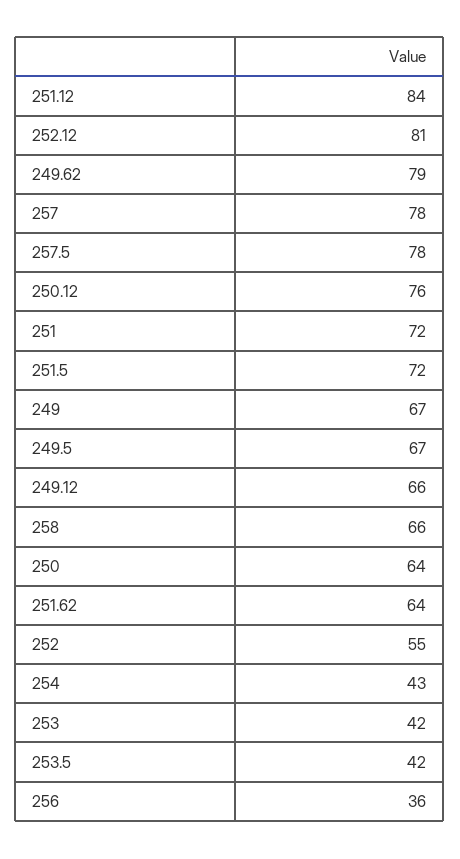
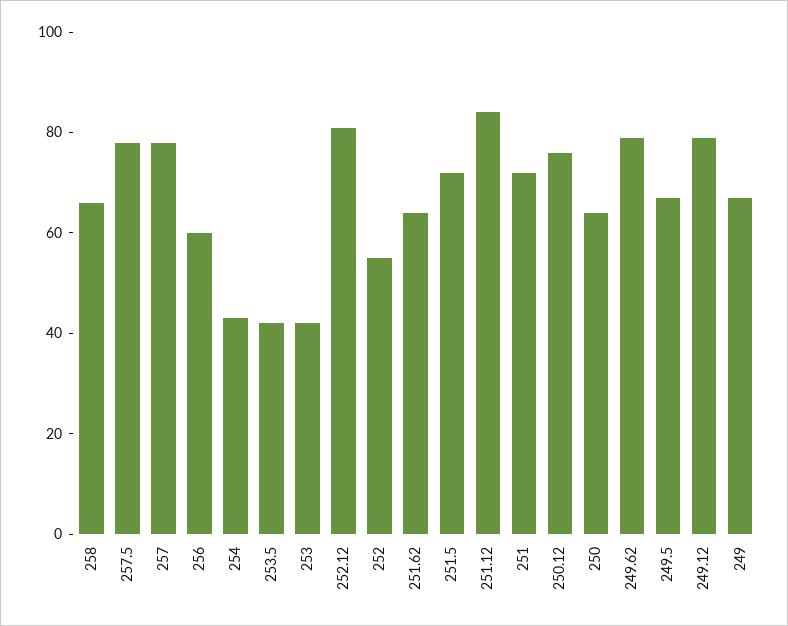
249.12: 66 -> 80
256: 36 -> 60

